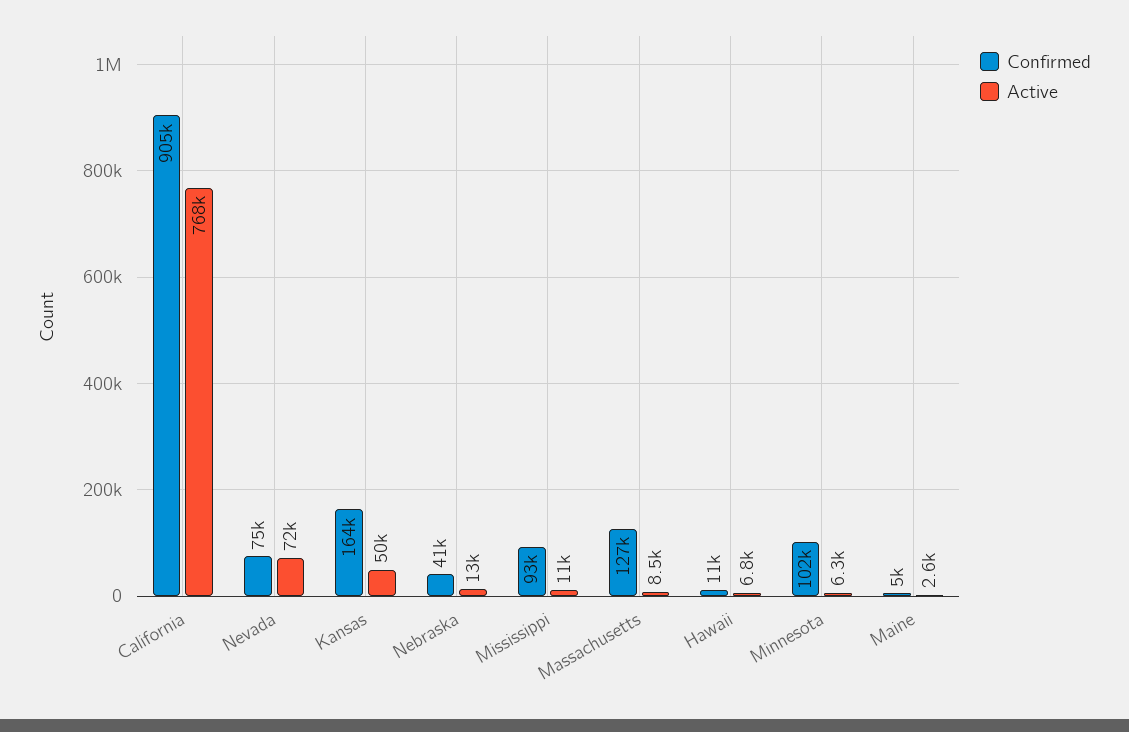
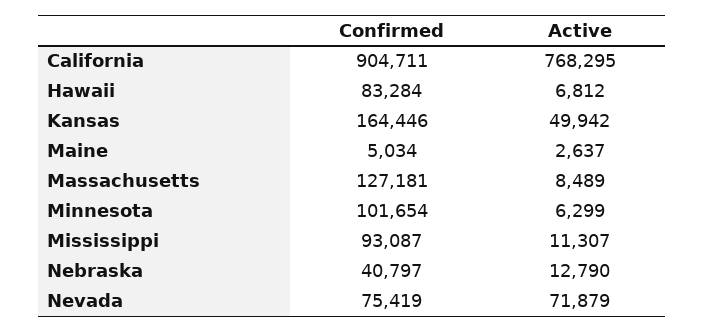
Confirmed, Hawaii: 11000 -> 83284

